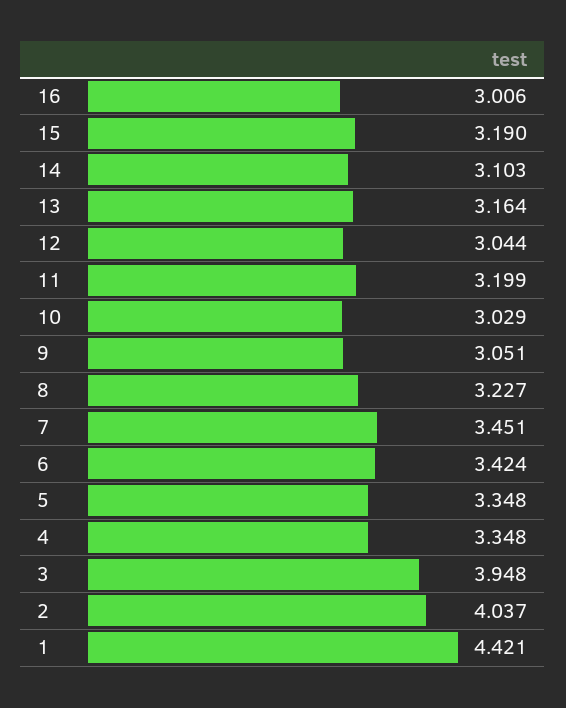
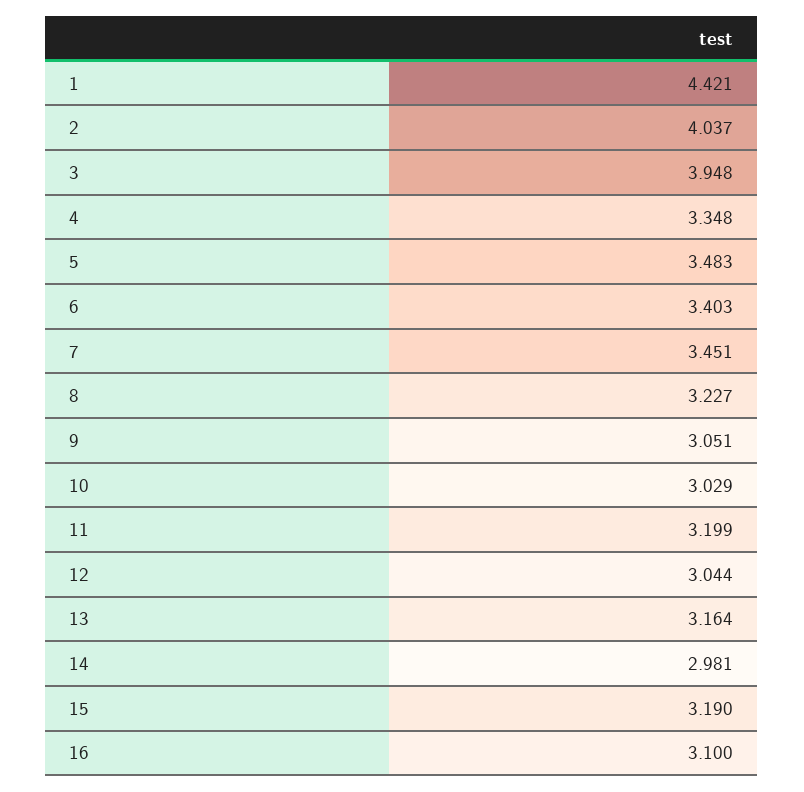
16: 3.006 -> 3.1
14: 3.103 -> 2.981
6: 3.424 -> 3.403
5: 3.348 -> 3.483

